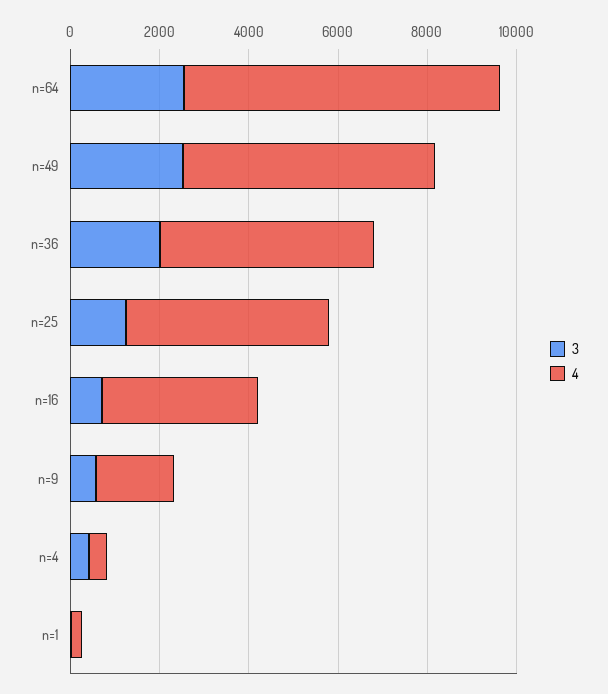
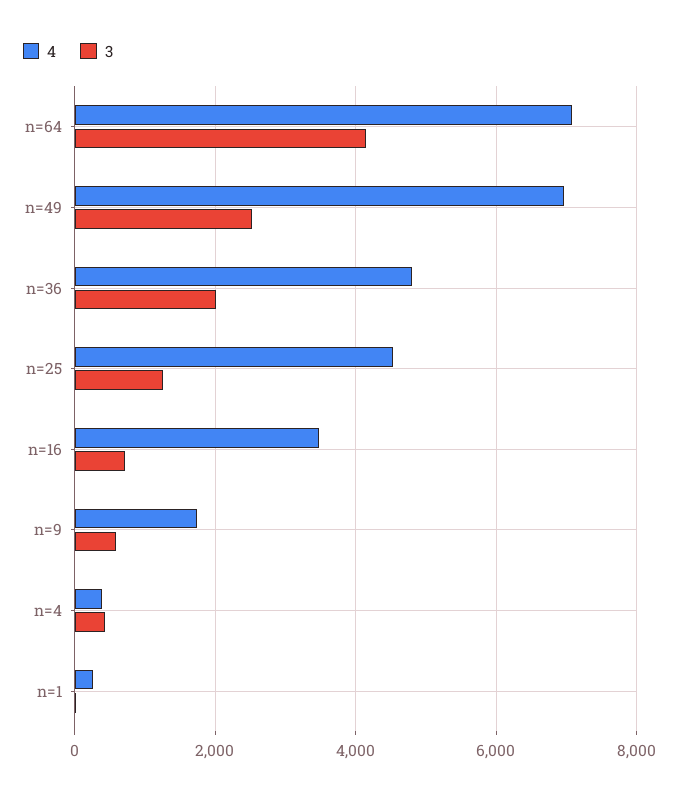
3, n=64: 2500 -> 4200
4, n=49: 5500 -> 7000

